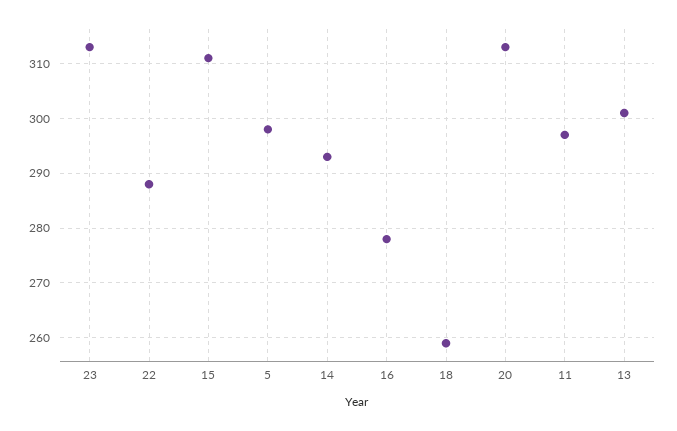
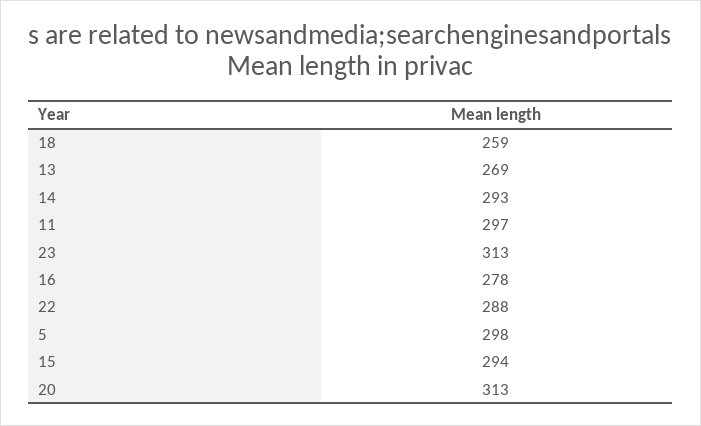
15: 310 -> 294
13: 300 -> 269

